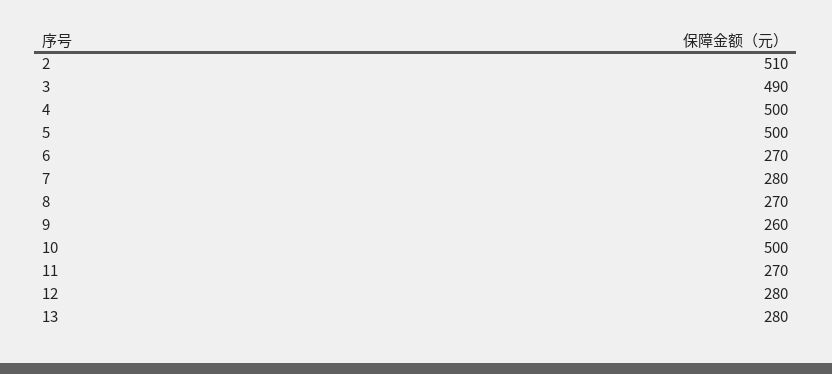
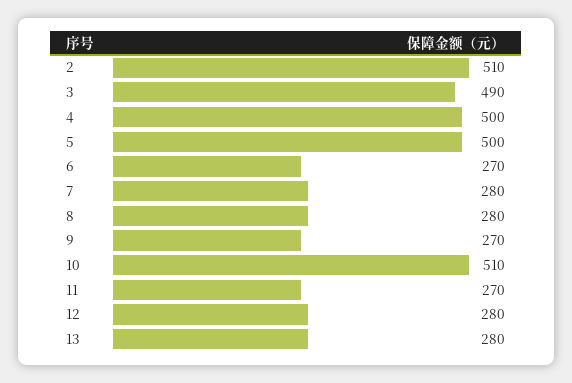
8: 270 -> 280
9: 260 -> 270
10: 500 -> 510

